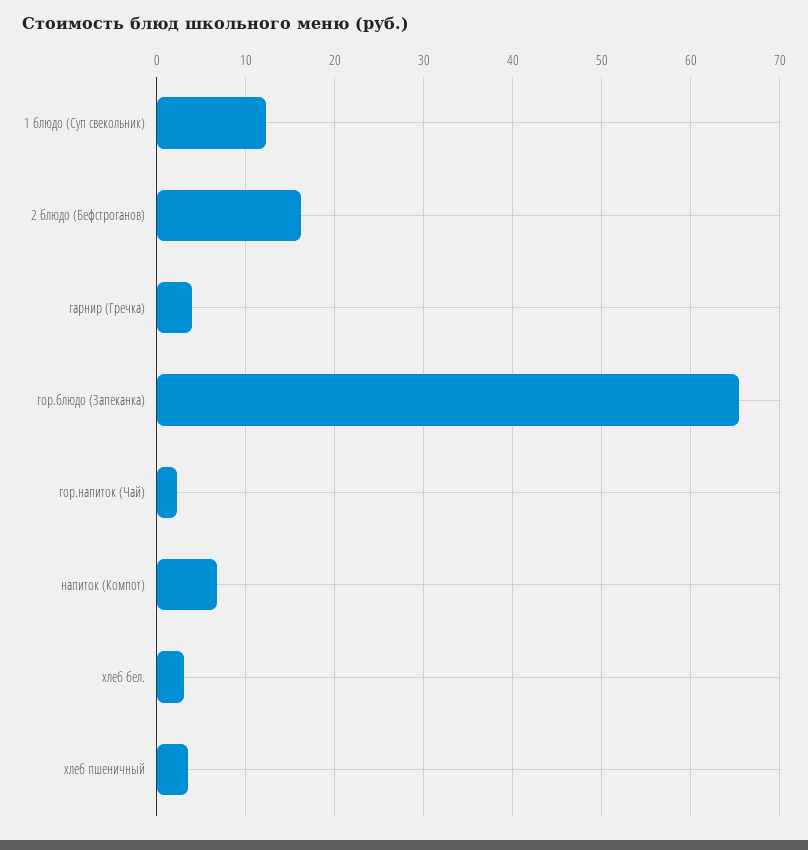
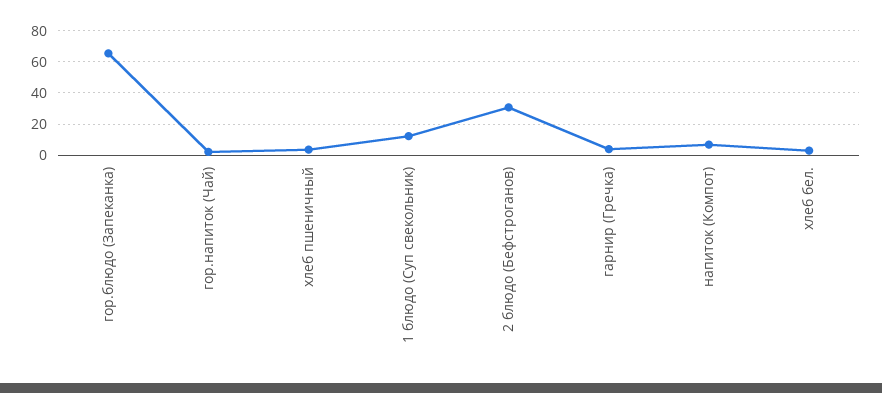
2 блюдо (Бефстроганов): 16 -> 30

